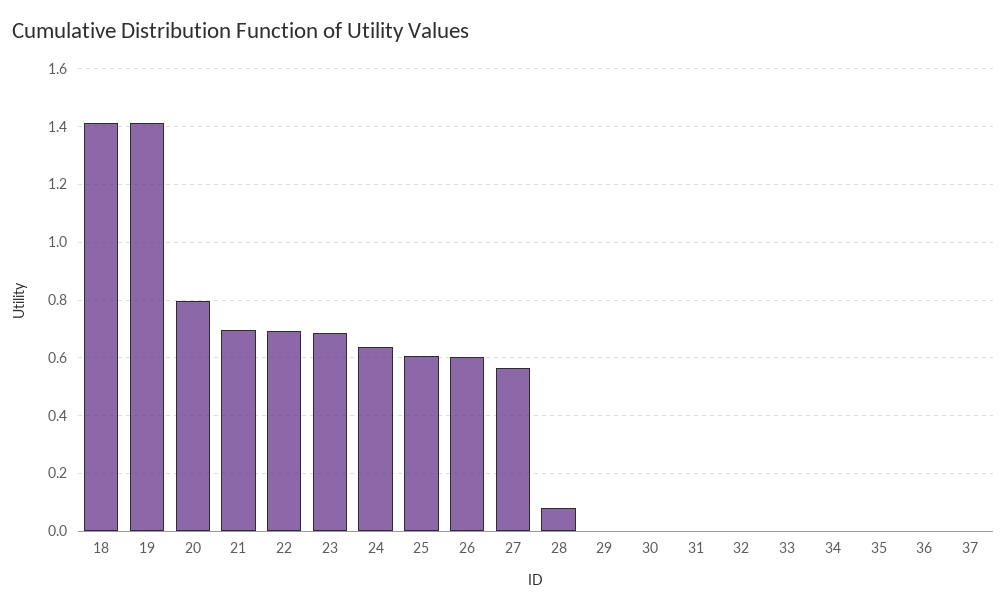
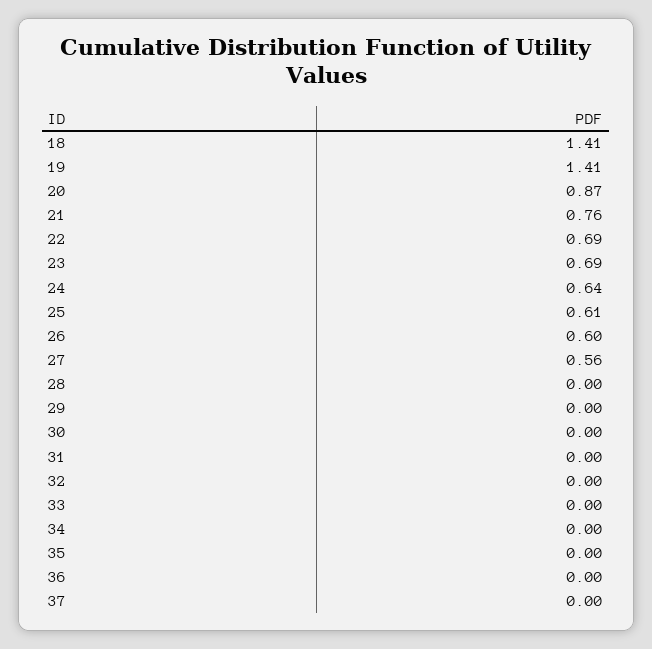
20: 0.8 -> 0.87
21: 0.7 -> 0.76
28: 0.075 -> 0

